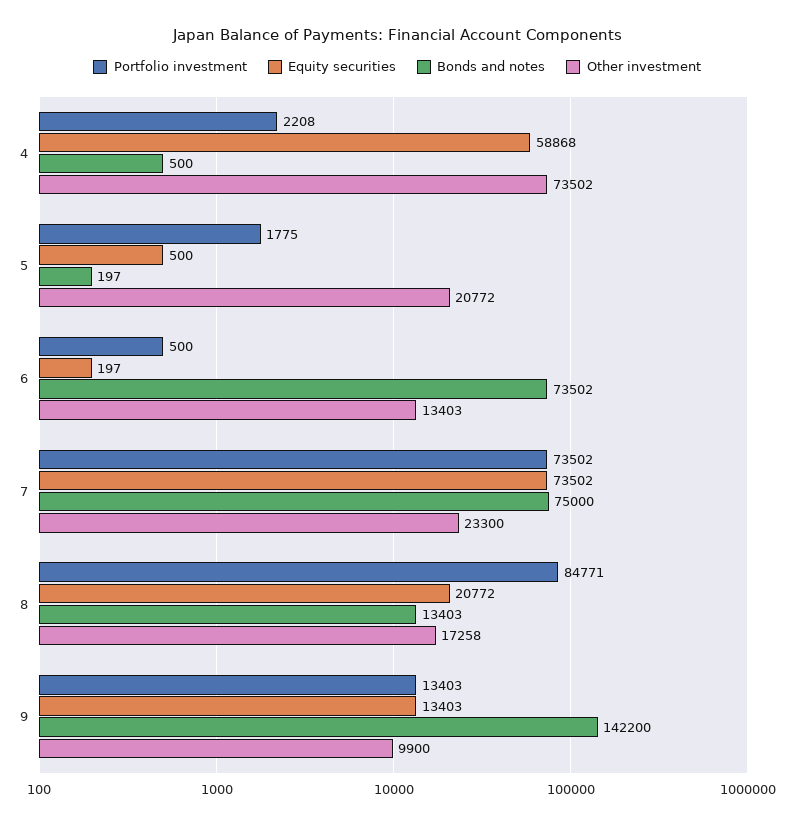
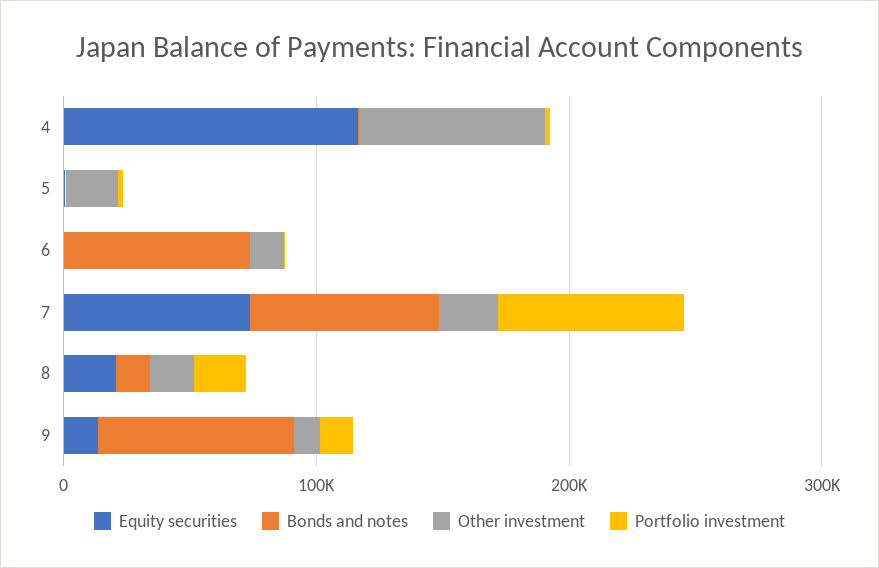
Equity securities, 4: 58868 -> 120000
Portfolio investment, 8: 84771 -> 20000
Bonds and notes, 9: 142200 -> 80000

